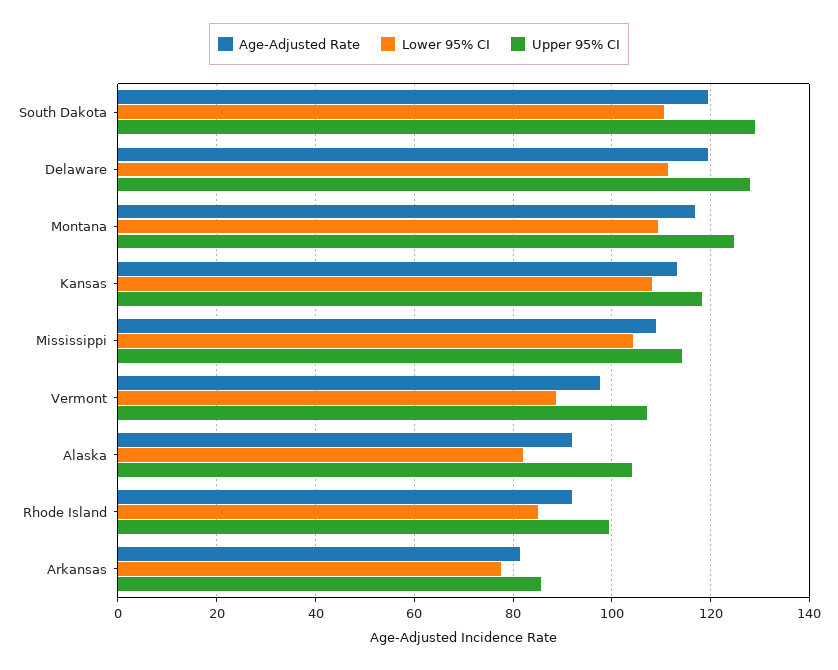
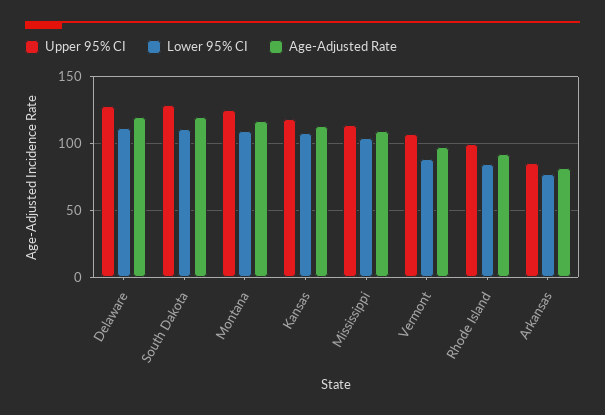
Age-Adjusted Rate, Alaska: 92 -> none
Lower 95% CI, Alaska: 82 -> none
Upper 95% CI, Alaska: 104 -> none

